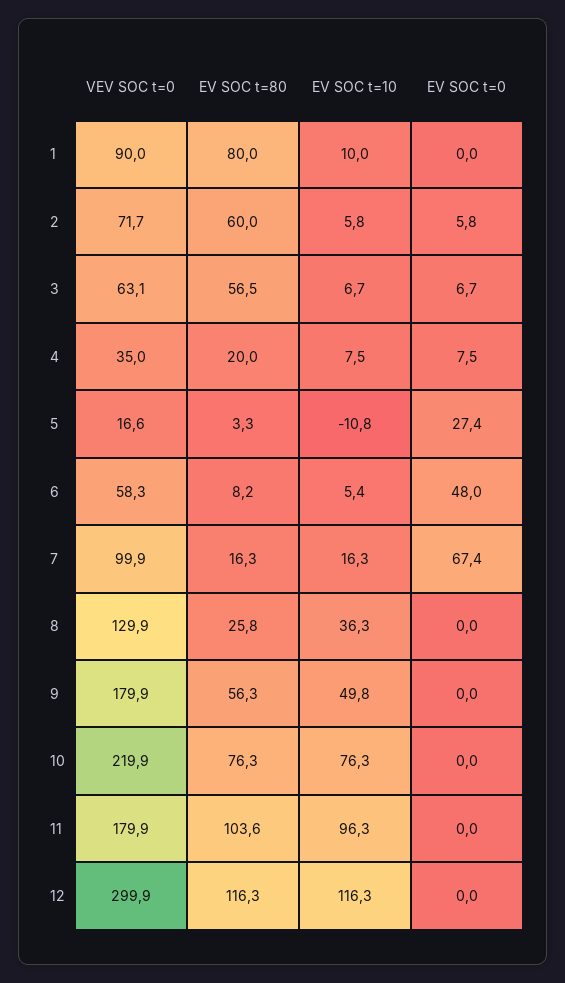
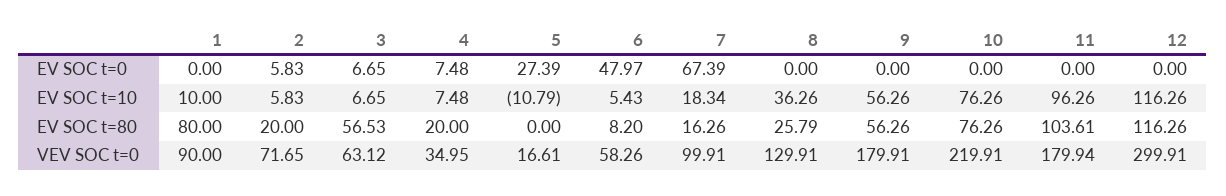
EV SOC t=80, 2: 60 -> 20
EV SOC t=80, 5: 3.3 -> 0
EV SOC t=10, 7: 16.3 -> 18.34
EV SOC t=10, 9: 49.8 -> 56.26

